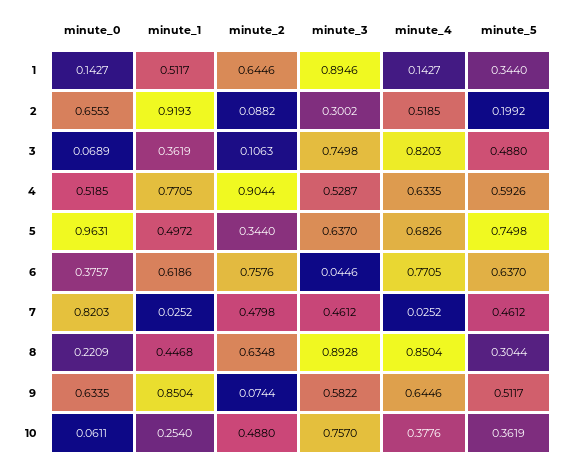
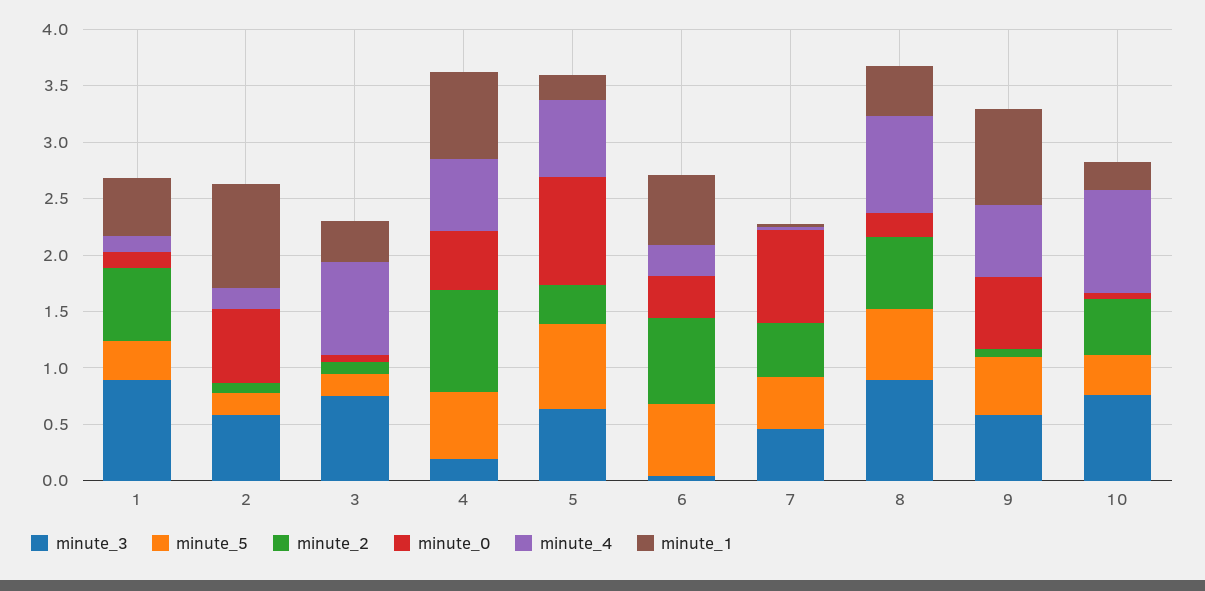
minute_3, 2: 0.3002 -> 0.6
minute_4, 2: 0.5185 -> 0.2
minute_5, 3: 0.488 -> 0.2
minute_3, 4: 0.5287 -> 0.2
minute_1, 5: 0.4972 -> 0.2
minute_4, 6: 0.7705 -> 0.3
minute_5, 8: 0.3044 -> 0.6
minute_4, 10: 0.3776 -> 0.9

